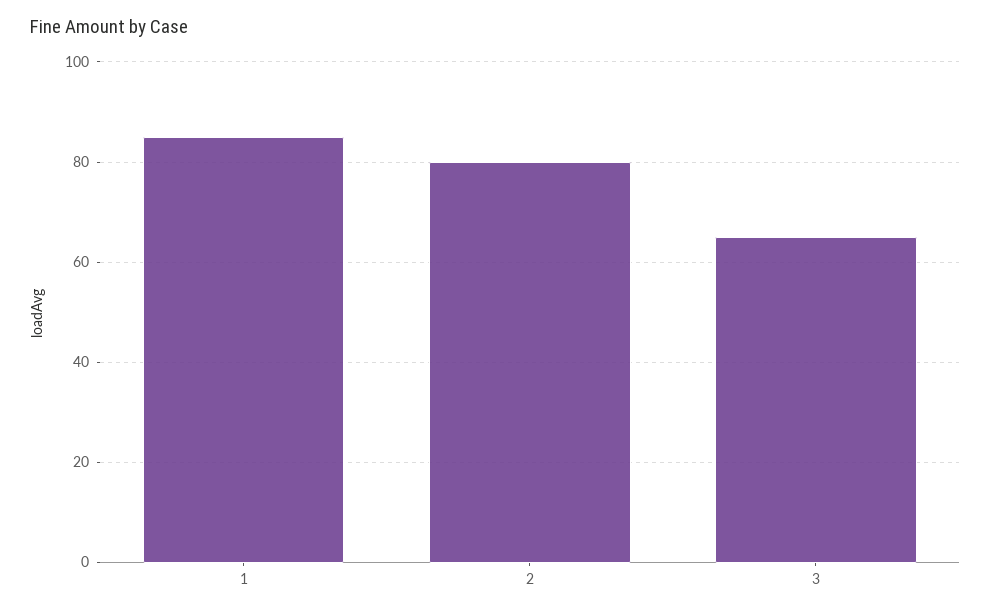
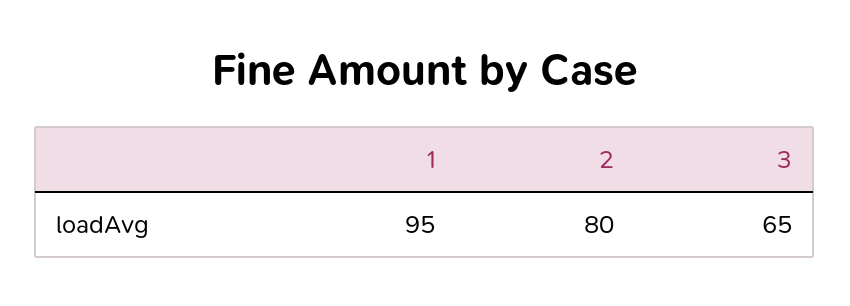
1: 85 -> 95

